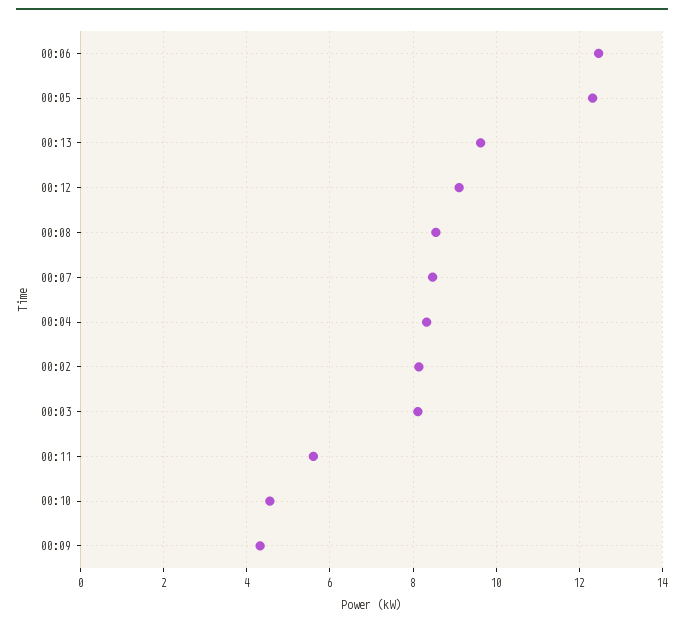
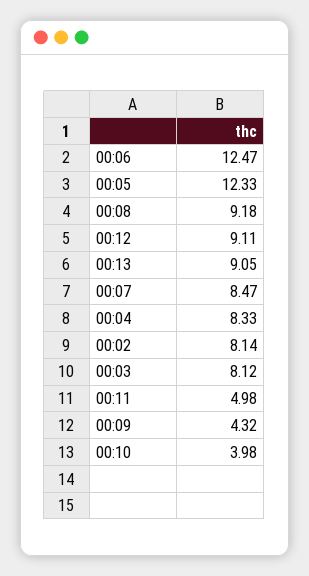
00:13: 9.6 -> 9.05
00:08: 8.6 -> 9.18
00:11: 5.6 -> 4.98
00:10: 4.6 -> 3.98

